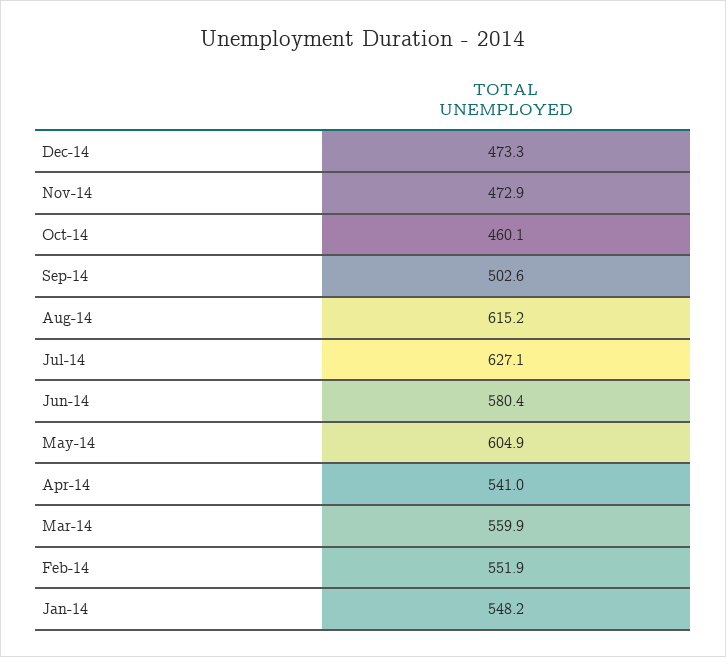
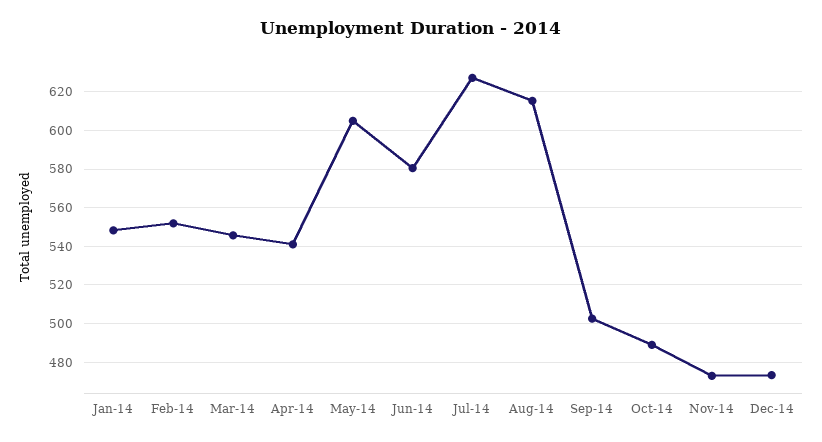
Oct-14: 460.1 -> 490
Mar-14: 559.9 -> 545

